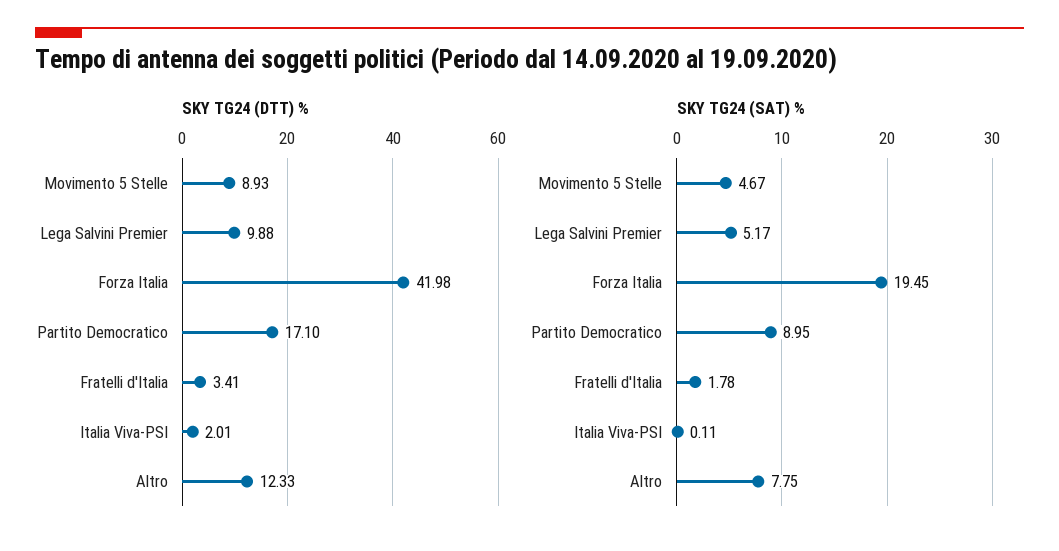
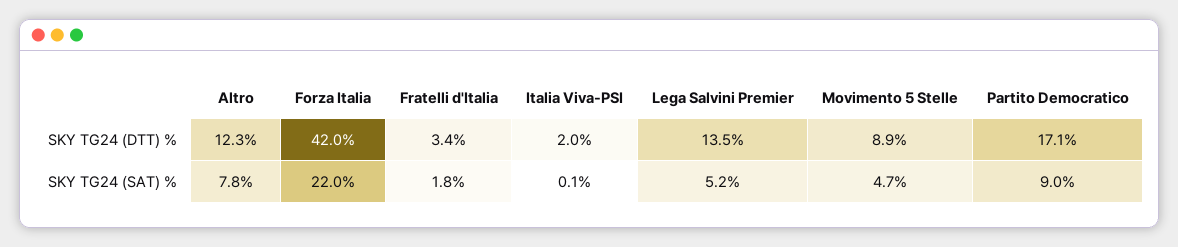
SKY TG24 (DTT) %, Lega Salvini Premier: 9.88 -> 13.5
SKY TG24 (SAT) %, Forza Italia: 19.45 -> 22

